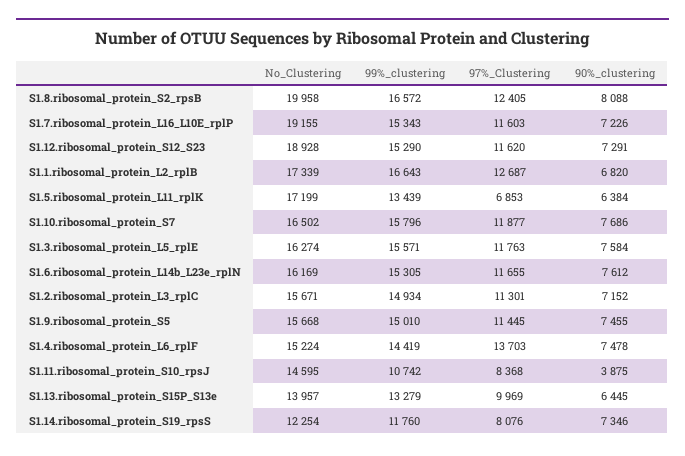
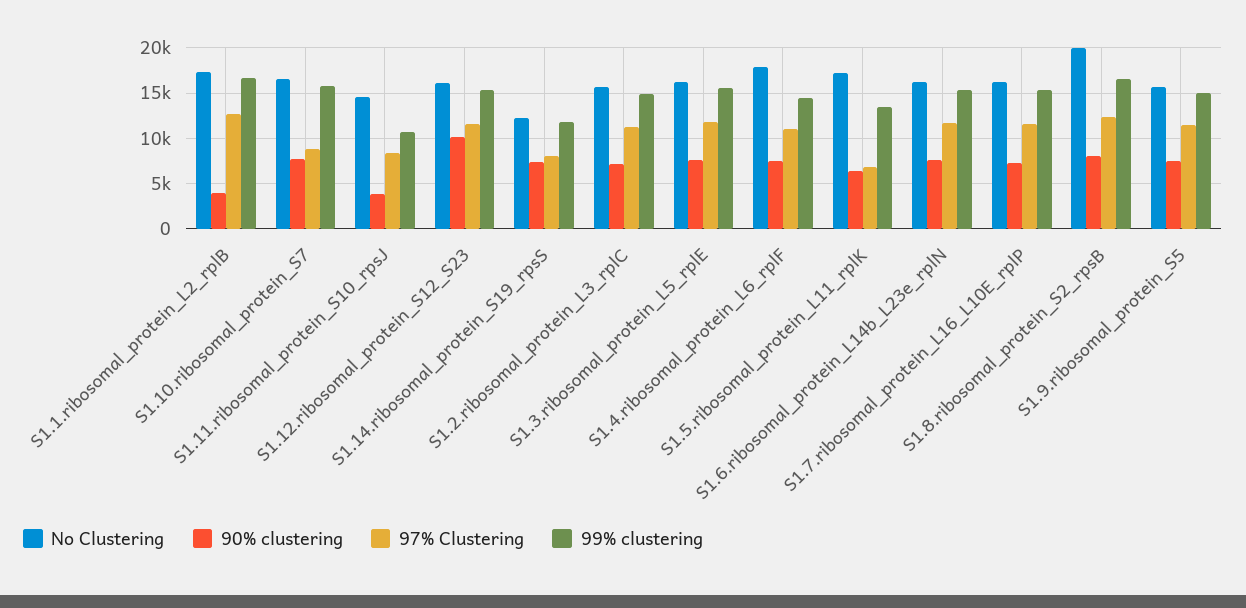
No_Clustering, S1.7.ribosomal_protein_L16_L10E_rplP: 19155 -> 16000
No_Clustering, S1.12.ribosomal_protein_S12_S23: 18928 -> 16000
90%_clustering, S1.12.ribosomal_protein_S12_S23: 7291 -> 10000
90%_clustering, S1.1.ribosomal_protein_L2_rplB: 6820 -> 4000
97%_Clustering, S1.10.ribosomal_protein_S7: 11877 -> 9000
No_Clustering, S1.4.ribosomal_protein_L6_rplF: 15224 -> 18000
97%_Clustering, S1.4.ribosomal_protein_L6_rplF: 13703 -> 11000
No_Clustering, S1.13.ribosomal_protein_S15P_S13e: 13957 -> none
99%_clustering, S1.13.ribosomal_protein_S15P_S13e: 13279 -> none
97%_Clustering, S1.13.ribosomal_protein_S15P_S13e: 9969 -> none
90%_clustering, S1.13.ribosomal_protein_S15P_S13e: 6445 -> none

